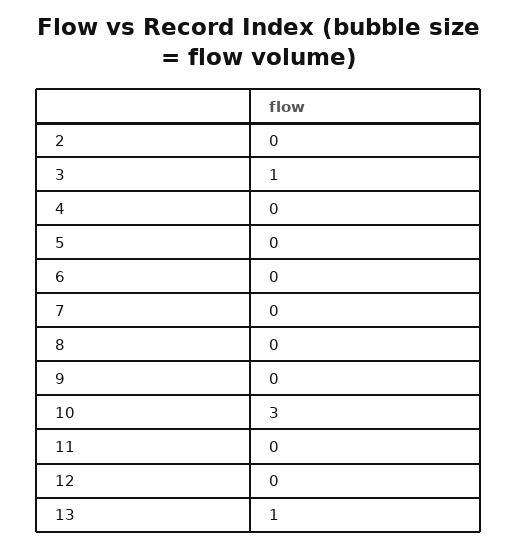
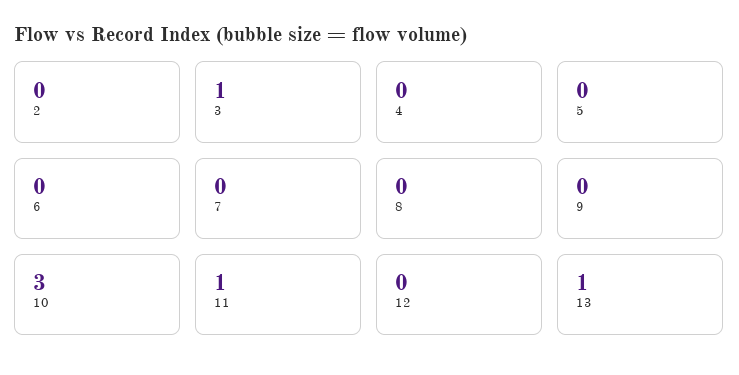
11: 0 -> 1

